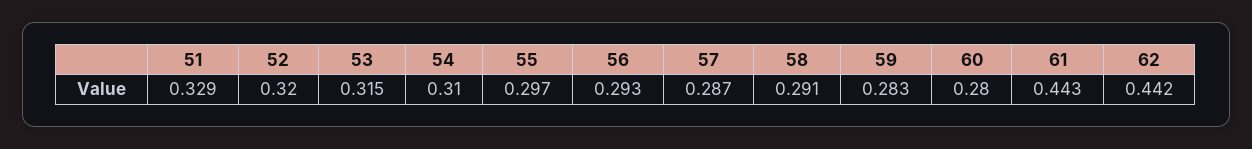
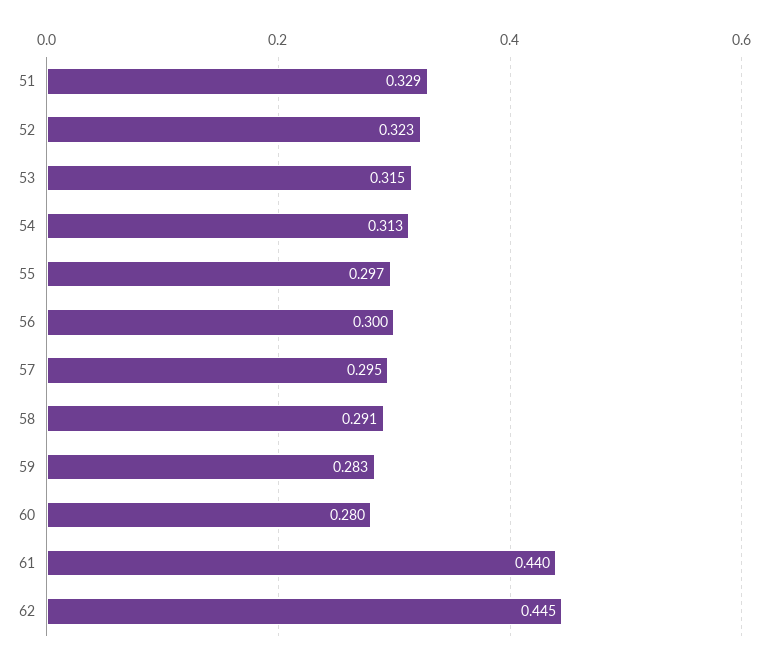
52: 0.32 -> 0.323
54: 0.31 -> 0.313
56: 0.293 -> 0.3
57: 0.287 -> 0.295
61: 0.443 -> 0.44
62: 0.442 -> 0.445

